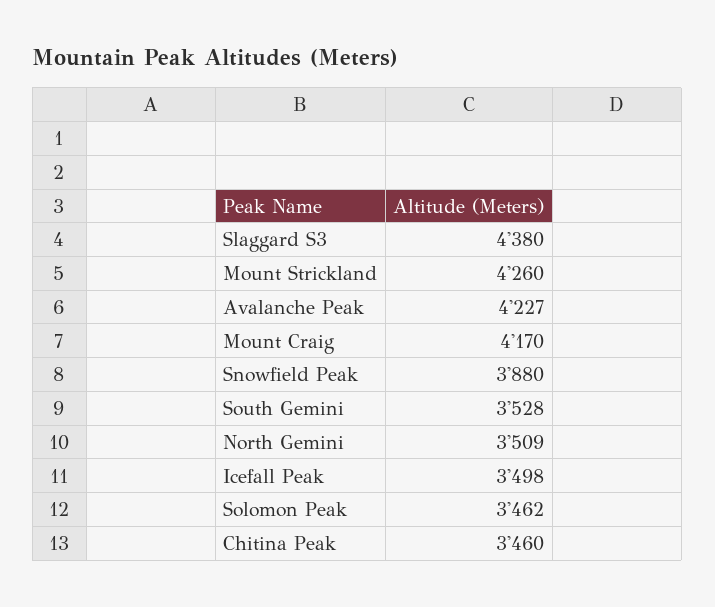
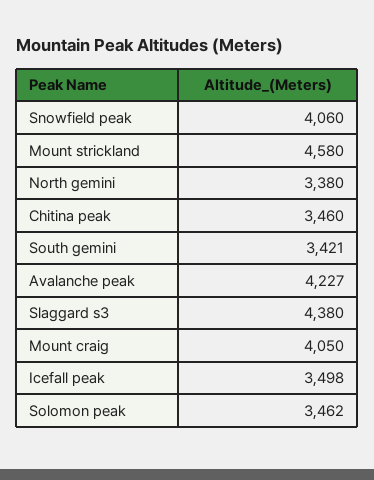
Mount Strickland: 4260 -> 4580
Mount Craig: 4170 -> 4050
Snowfield Peak: 3880 -> 4060
South Gemini: 3528 -> 3421
North Gemini: 3509 -> 3380

